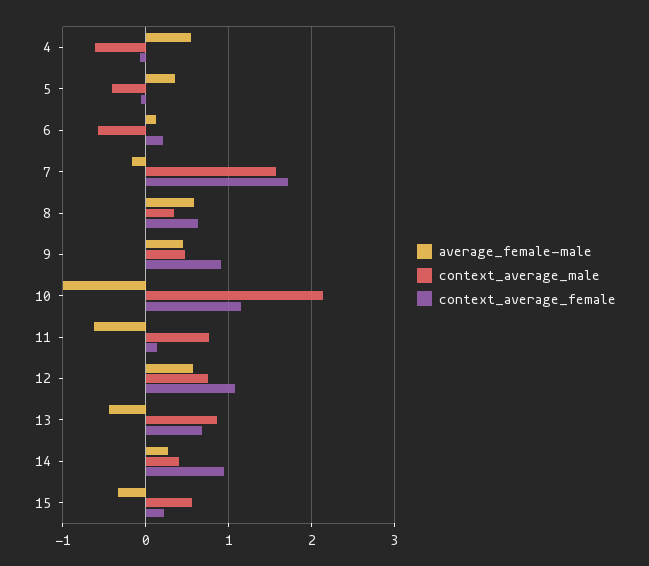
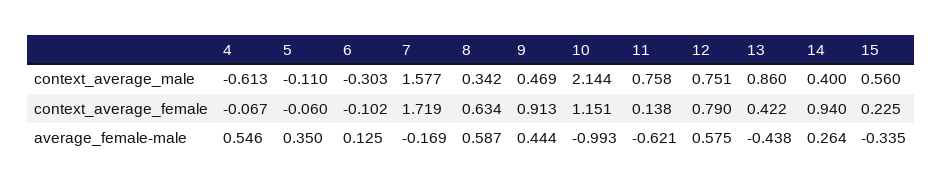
context_average_male, 5: -0.4 -> -0.11
context_average_male, 6: -0.6 -> -0.303
context_average_female, 6: 0.2 -> -0.102
context_average_female, 12: 1.1 -> 0.79
context_average_female, 13: 0.7 -> 0.422

